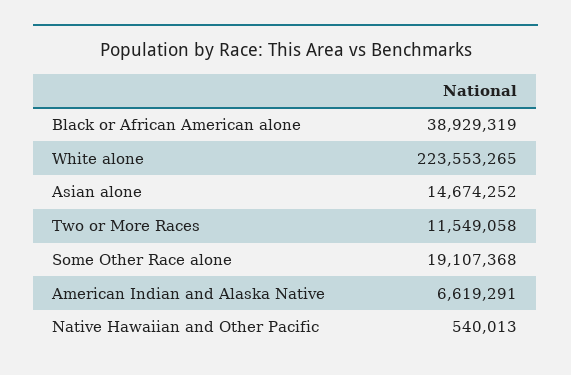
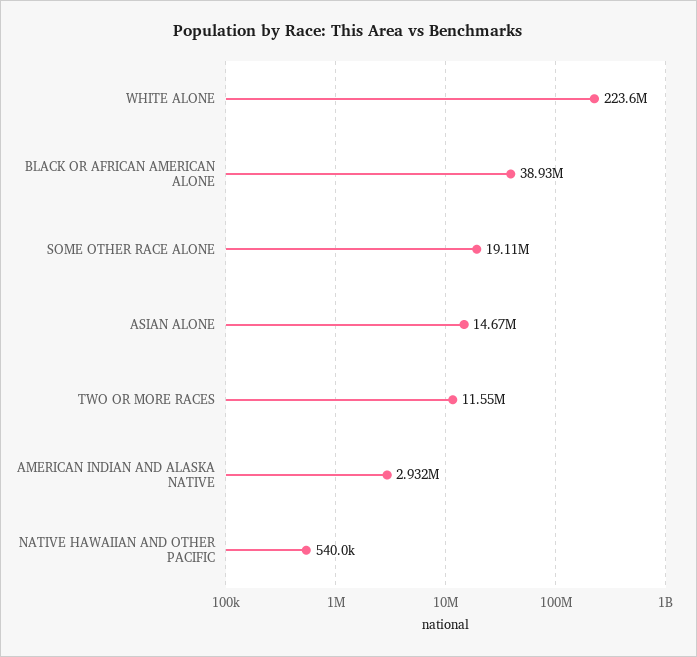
American Indian and Alaska Native: 6619291 -> 2932000

